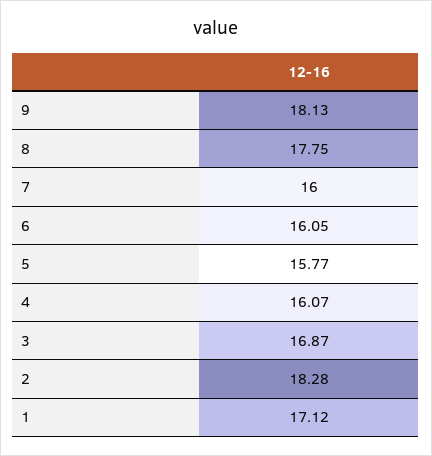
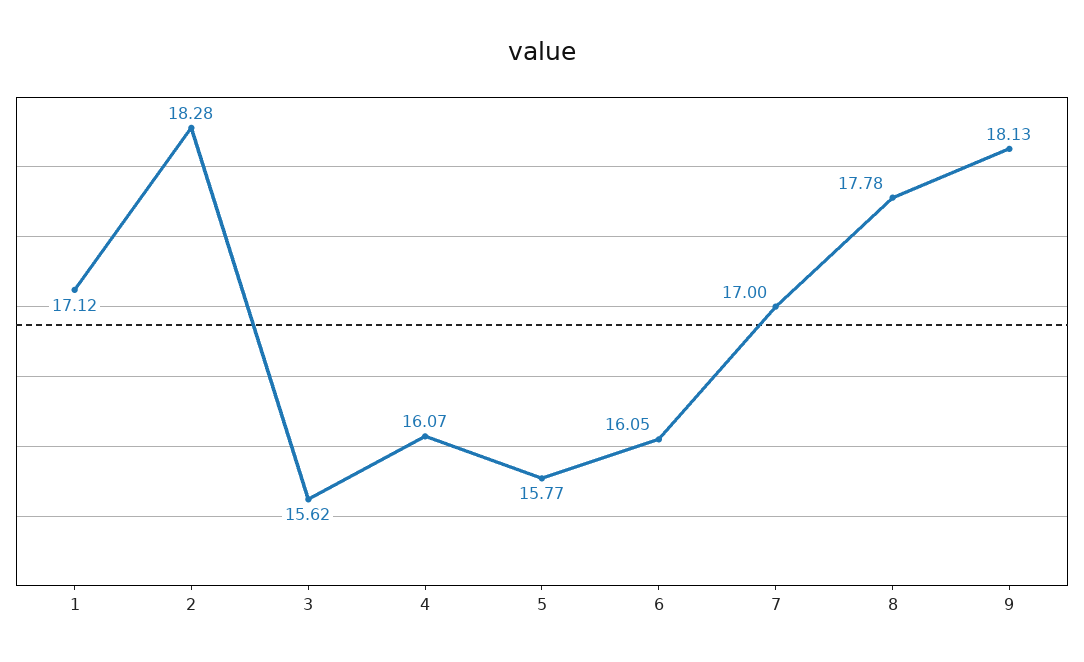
8: 17.75 -> 17.78
7: 16 -> 17
3: 16.87 -> 15.62

